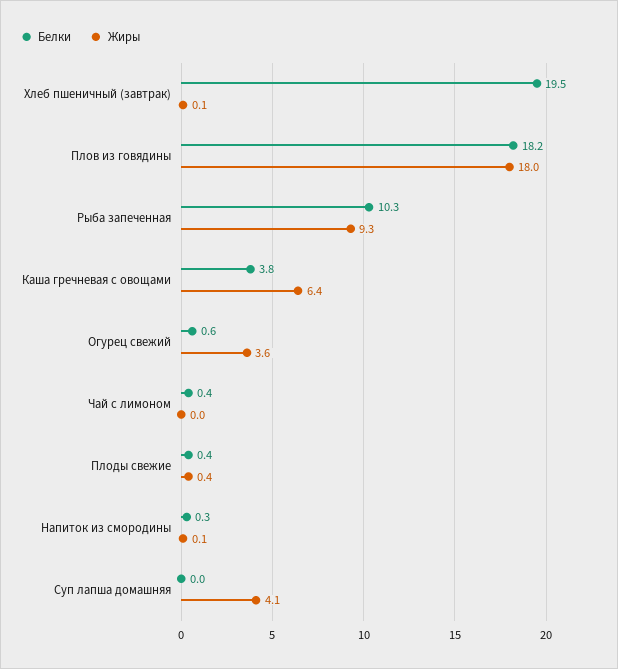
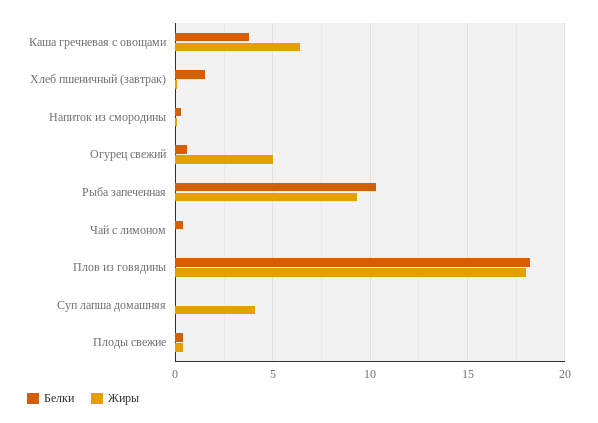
Белки, Хлеб пшеничный (завтрак): 19.5 -> 1.5
Жиры, Огурец свежий: 3.6 -> 5

